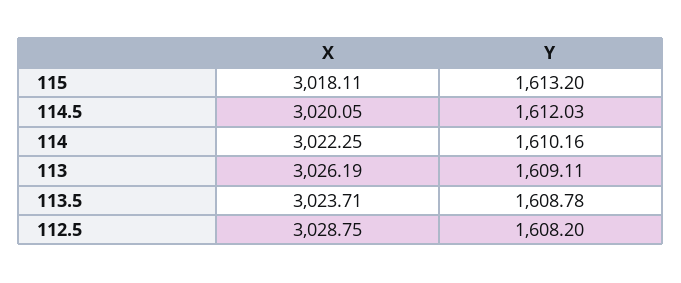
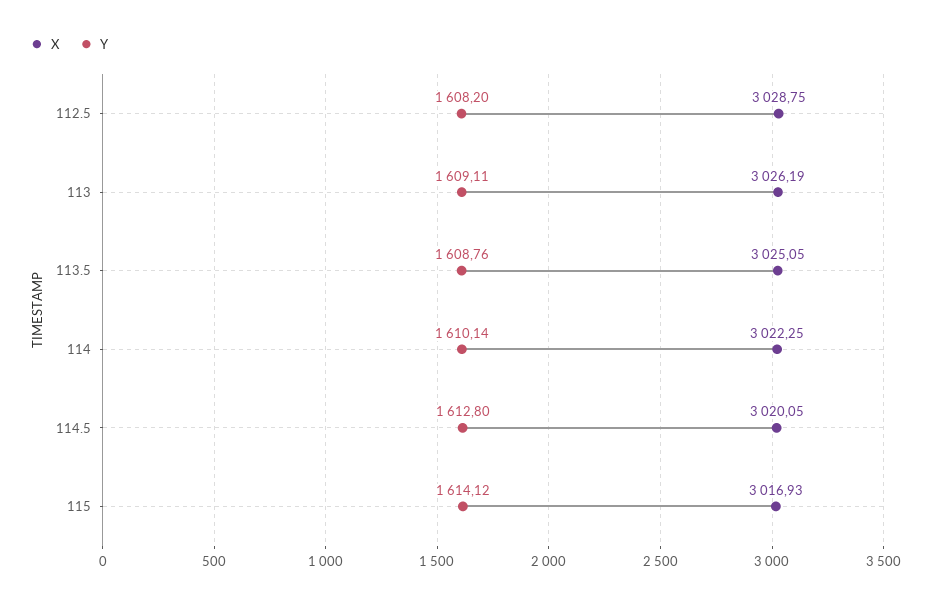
X, 115: 3018.11 -> 3016.93
Y, 115: 1613.2 -> 1614.12
Y, 114.5: 1612.03 -> 1612.8
Y, 114: 1610.16 -> 1610.14
X, 113.5: 3023.71 -> 3025.05
Y, 113.5: 1608.78 -> 1608.76

